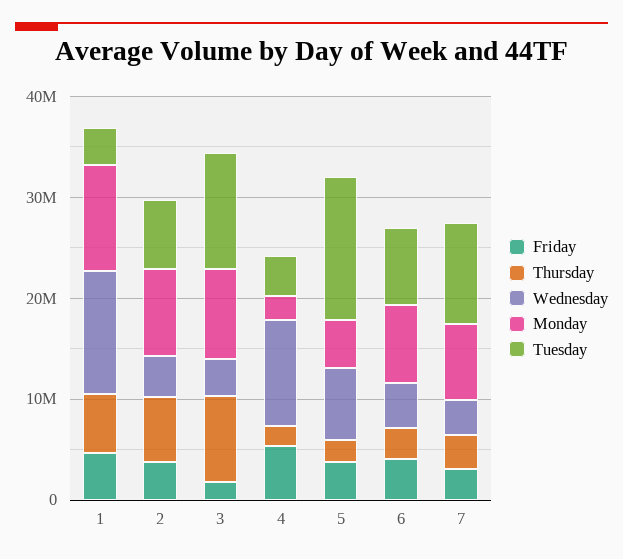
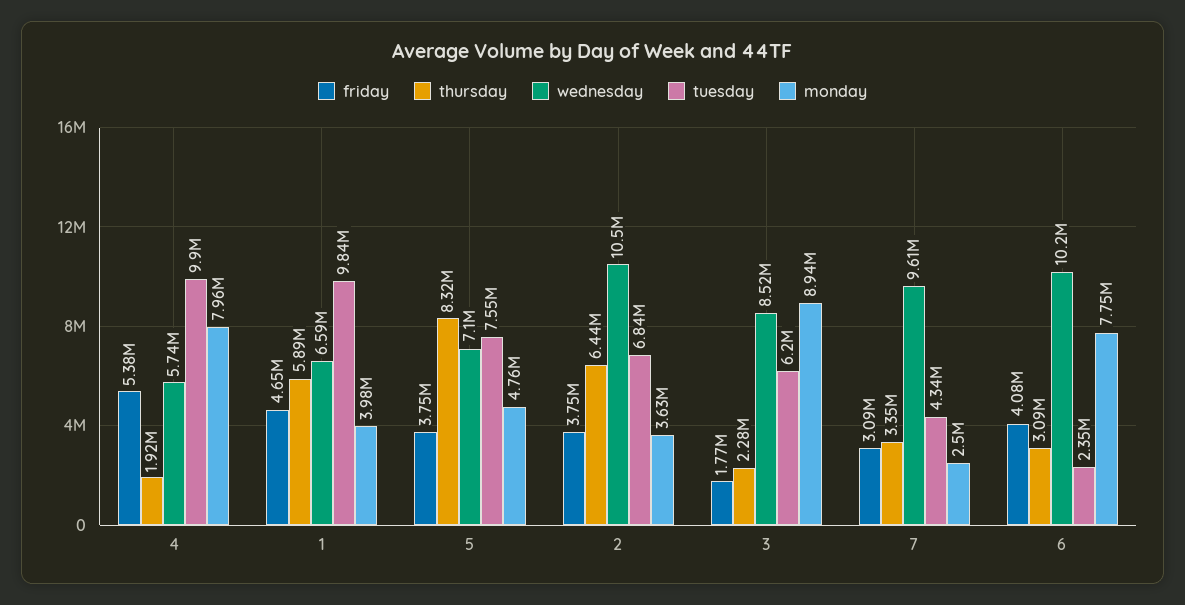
Wednesday, 1: 12000000 -> 6590000
Monday, 1: 10000000 -> 3980000
Tuesday, 1: 4000000 -> 9840000
Wednesday, 2: 4000000 -> 10500000
Monday, 2: 8000000 -> 3630000
Thursday, 3: 8000000 -> 2280000
Wednesday, 3: 4000000 -> 8520000
Tuesday, 3: 12000000 -> 6200000
Wednesday, 4: 10000000 -> 5740000
Monday, 4: 2000000 -> 7960000
Tuesday, 4: 4000000 -> 9900000
Thursday, 5: 2000000 -> 8320000
Tuesday, 5: 14000000 -> 7550000
Wednesday, 6: 4000000 -> 10200000
Tuesday, 6: 8000000 -> 2350000
Wednesday, 7: 4000000 -> 9610000
Monday, 7: 8000000 -> 2500000
Tuesday, 7: 10000000 -> 4340000

